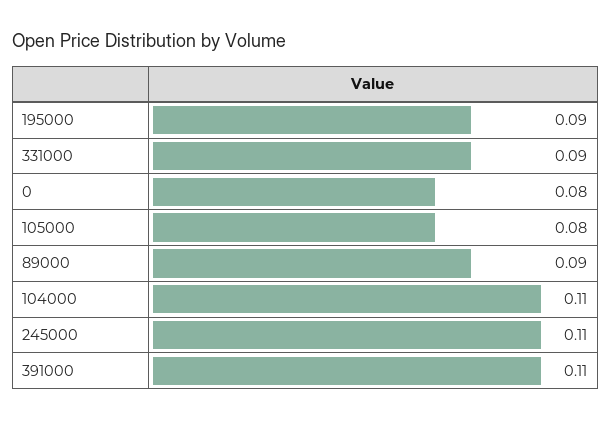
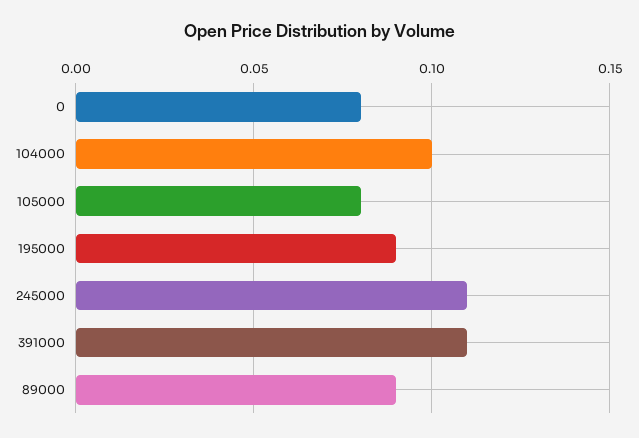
331000: 0.09 -> none
104000: 0.11 -> 0.1

